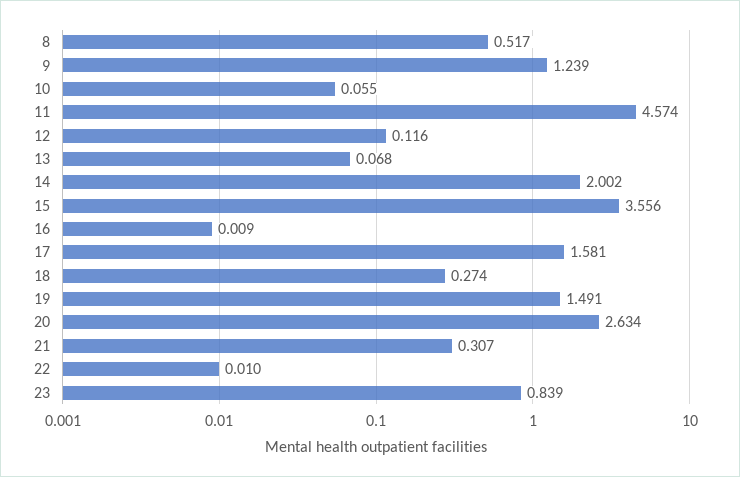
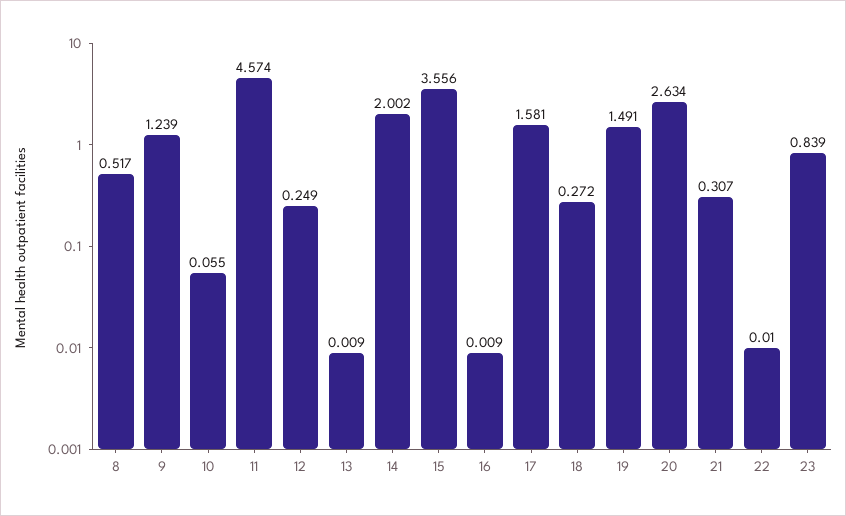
12: 0.116 -> 0.249
13: 0.068 -> 0.009
18: 0.274 -> 0.272

